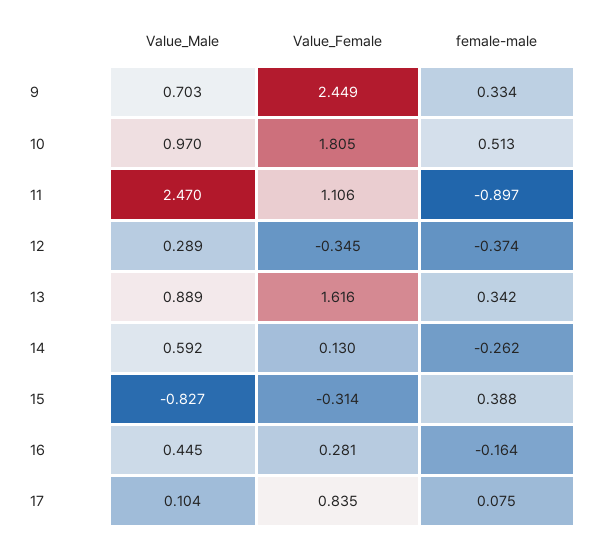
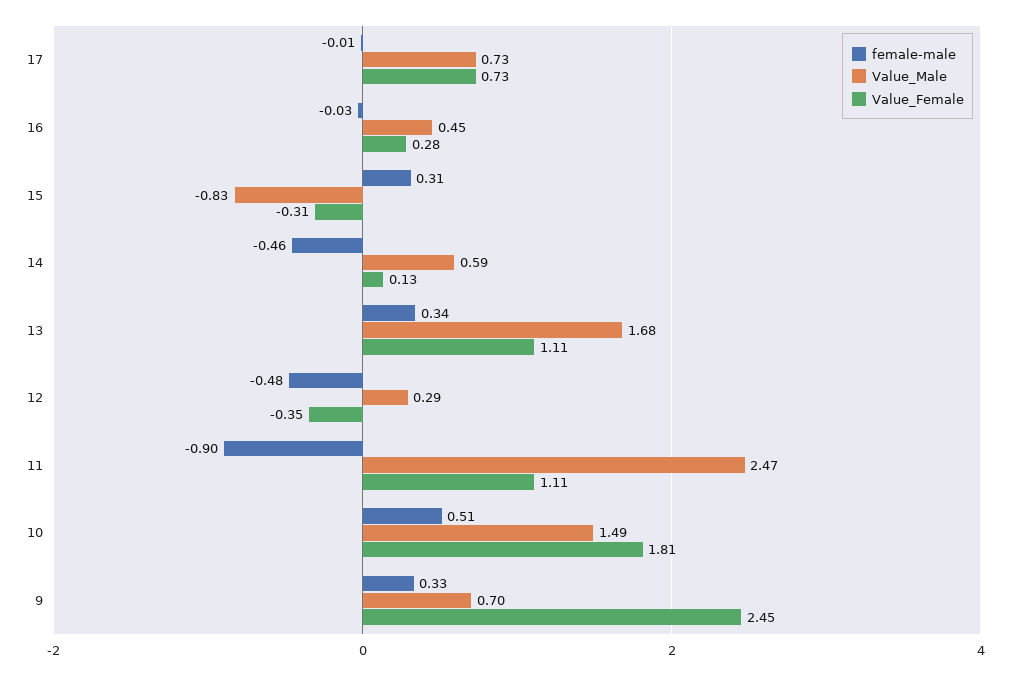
Value_Male, 10: 0.97 -> 1.49
female-male, 12: -0.374 -> -0.48
Value_Male, 13: 0.889 -> 1.68
Value_Female, 13: 1.616 -> 1.11
female-male, 14: -0.262 -> -0.46
female-male, 15: 0.388 -> 0.31
female-male, 16: -0.164 -> -0.03
Value_Male, 17: 0.104 -> 0.73
Value_Female, 17: 0.835 -> 0.73
female-male, 17: 0.075 -> -0.01

